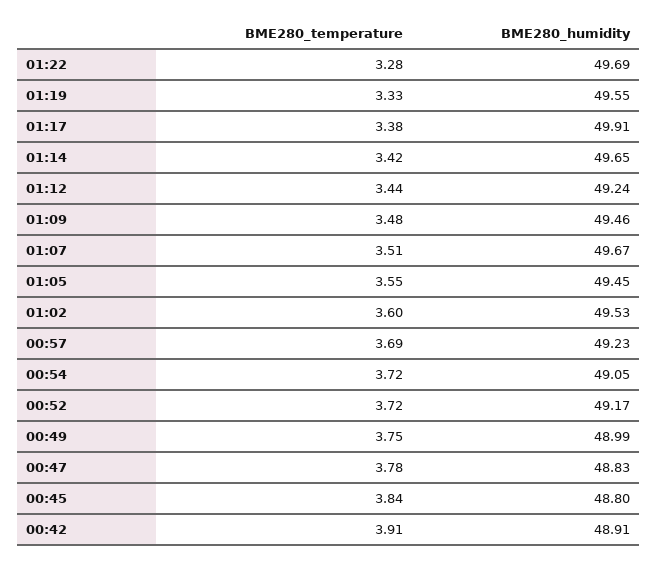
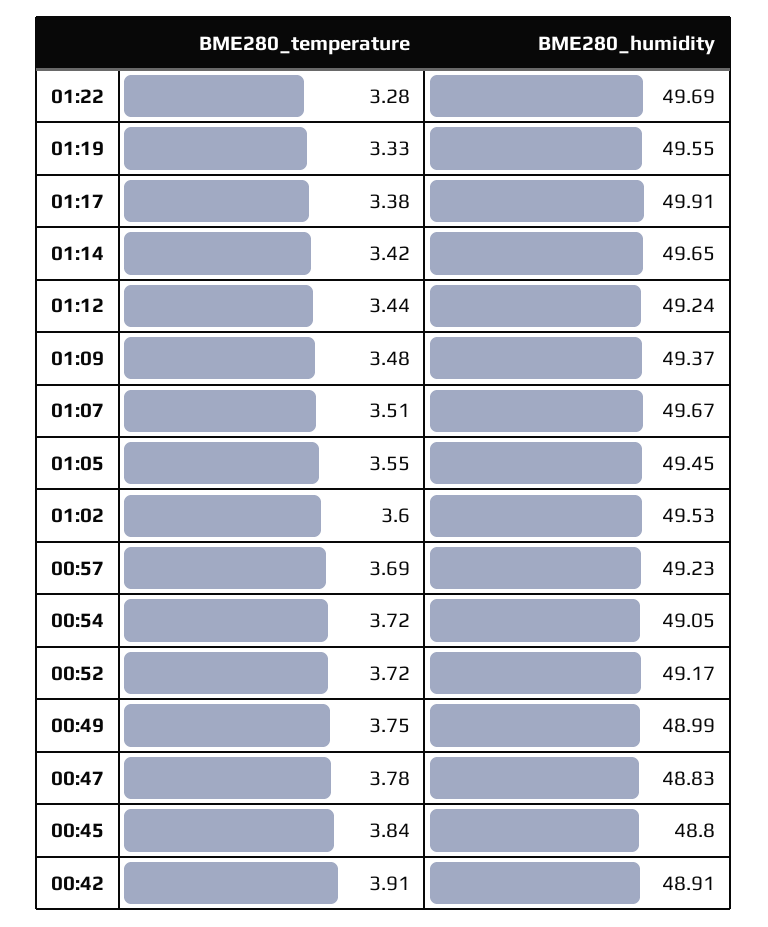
BME280_humidity, 01:09: 49.46 -> 49.37

